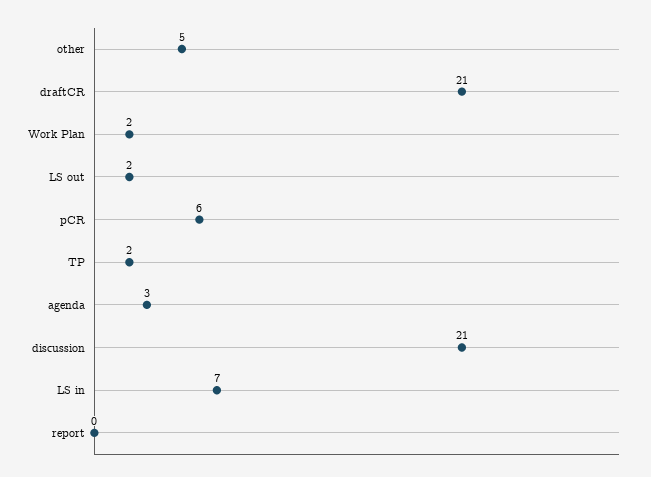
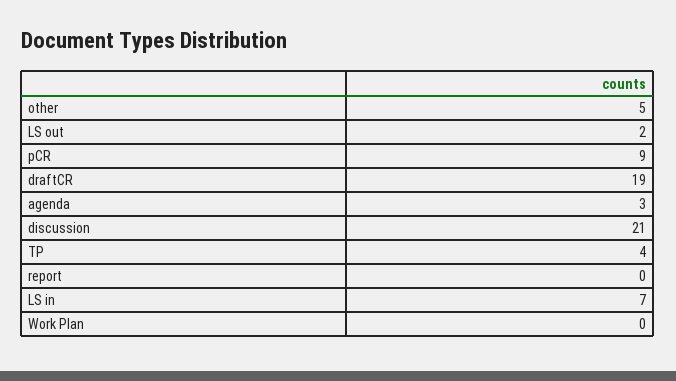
draftCR: 21 -> 19
Work Plan: 2 -> 0
pCR: 6 -> 9
TP: 2 -> 4

